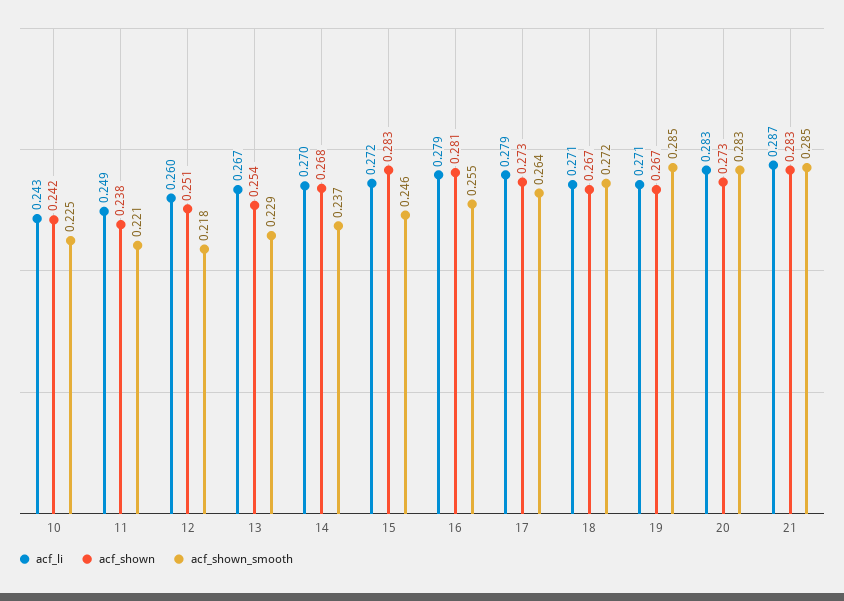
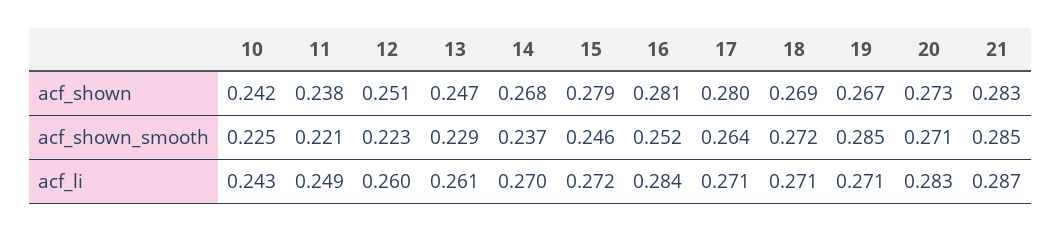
acf_shown_smooth, 12: 0.218 -> 0.223
acf_li, 13: 0.267 -> 0.261
acf_shown, 13: 0.254 -> 0.247
acf_shown, 15: 0.283 -> 0.279
acf_li, 16: 0.279 -> 0.284
acf_shown_smooth, 16: 0.255 -> 0.252
acf_li, 17: 0.279 -> 0.271
acf_shown, 17: 0.273 -> 0.28
acf_shown, 18: 0.267 -> 0.269
acf_shown_smooth, 20: 0.283 -> 0.271

